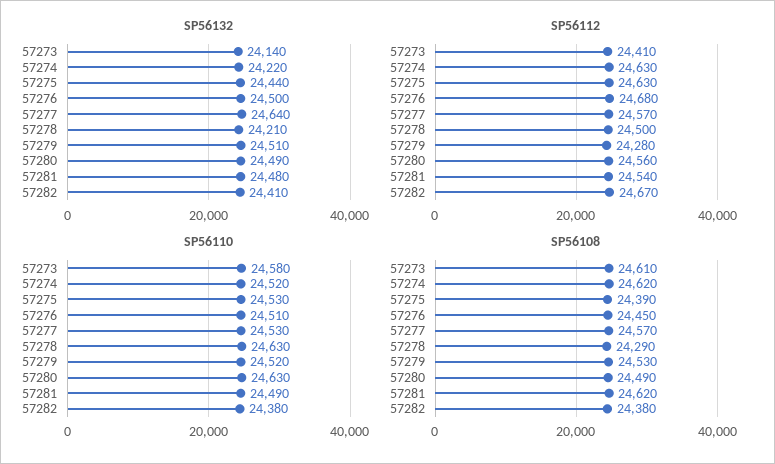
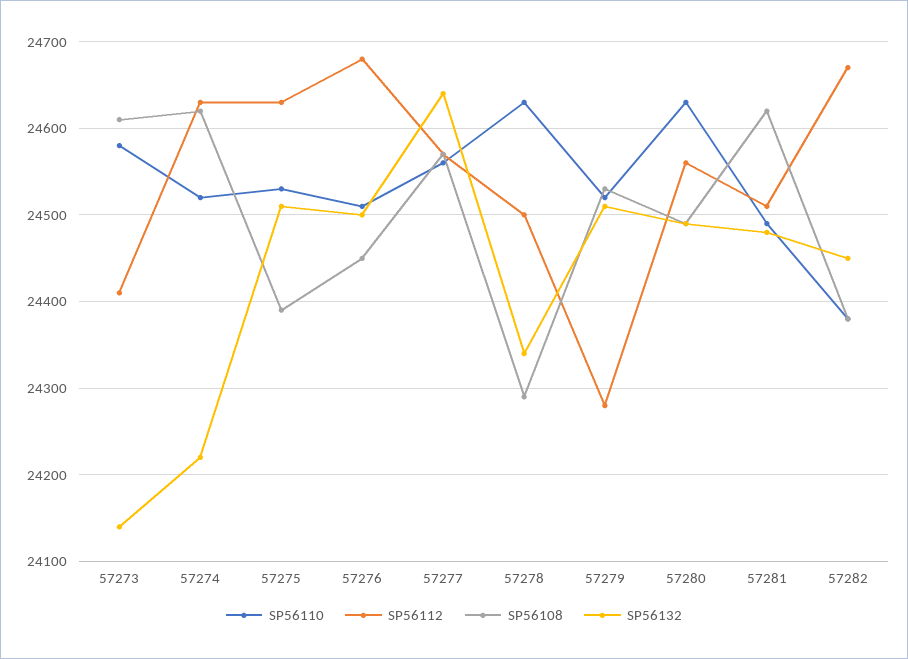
SP56132, 57275: 24440 -> 24510
SP56132, 57278: 24210 -> 24340
SP56132, 57282: 24410 -> 24450
SP56112, 57281: 24540 -> 24510
SP56110, 57277: 24530 -> 24560

